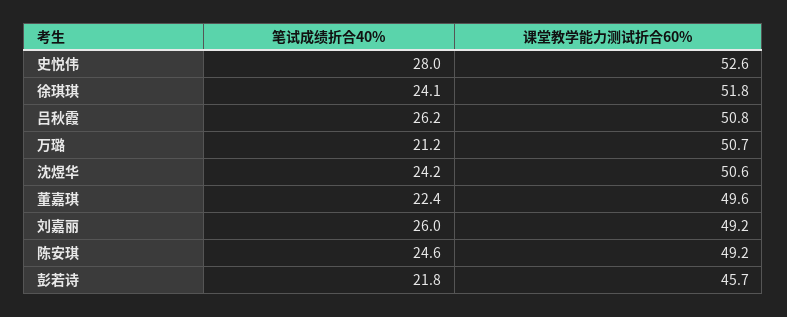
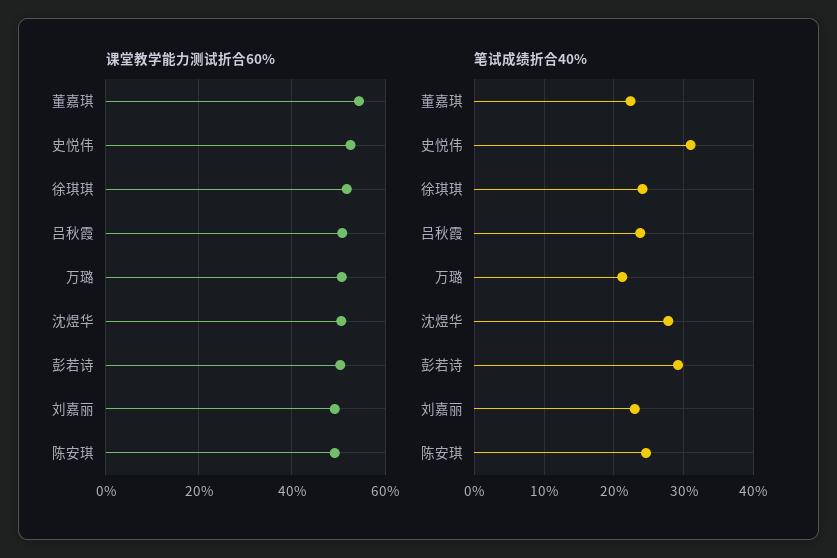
笔试成绩折合40%, 史悦伟: 28 -> 31
笔试成绩折合40%, 吕秋霞: 26.2 -> 24
笔试成绩折合40%, 沈煜华: 24.2 -> 28
课堂教学能力测试折合60%, 董嘉琪: 49.6 -> 54
笔试成绩折合40%, 刘嘉丽: 26 -> 23
笔试成绩折合40%, 彭若诗: 21.8 -> 29
课堂教学能力测试折合60%, 彭若诗: 45.7 -> 50

